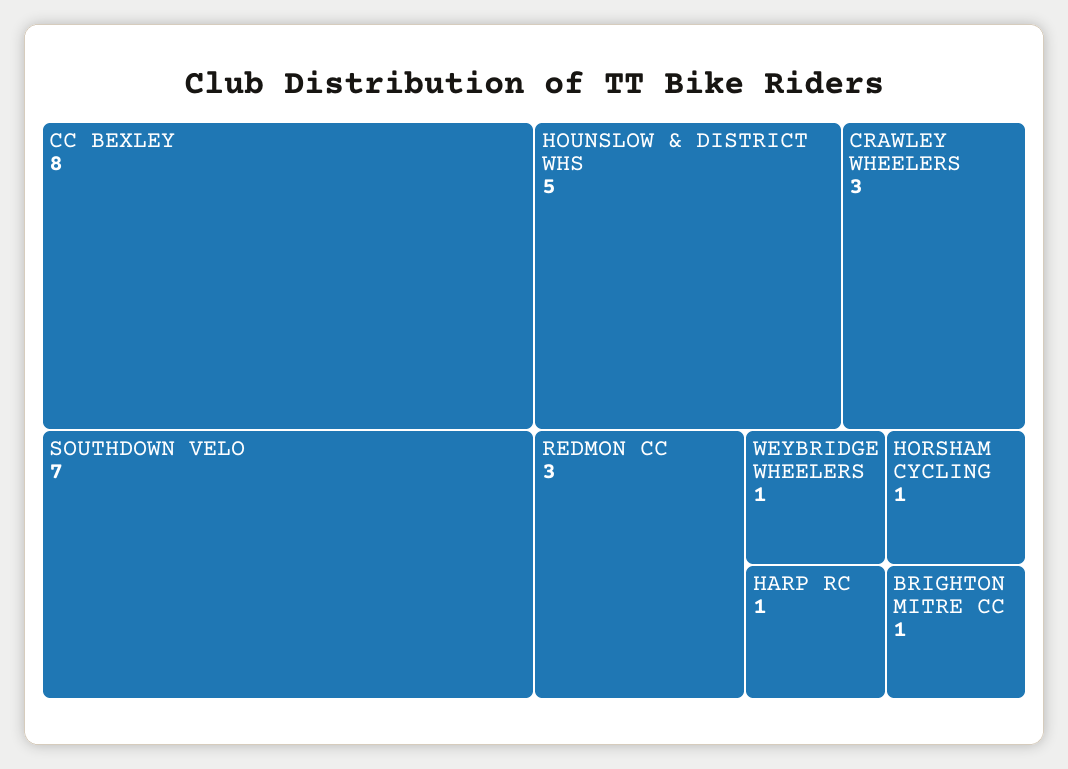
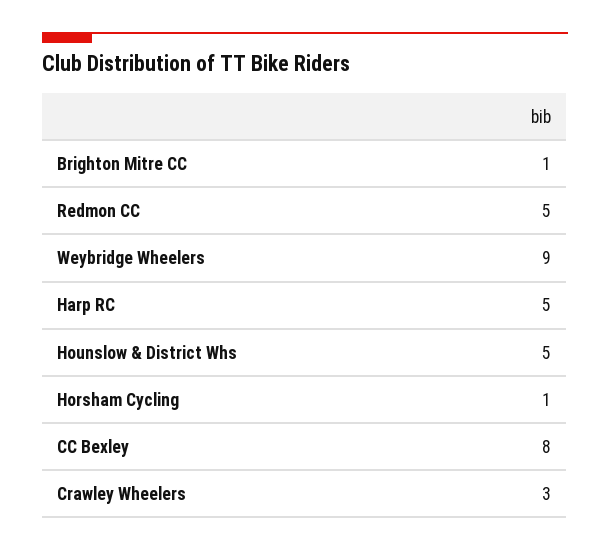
SOUTHDOWN VELO: 7 -> none
REDMON CC: 3 -> 5
WEYBRIDGE WHEELERS: 1 -> 9
HARP RC: 1 -> 5

